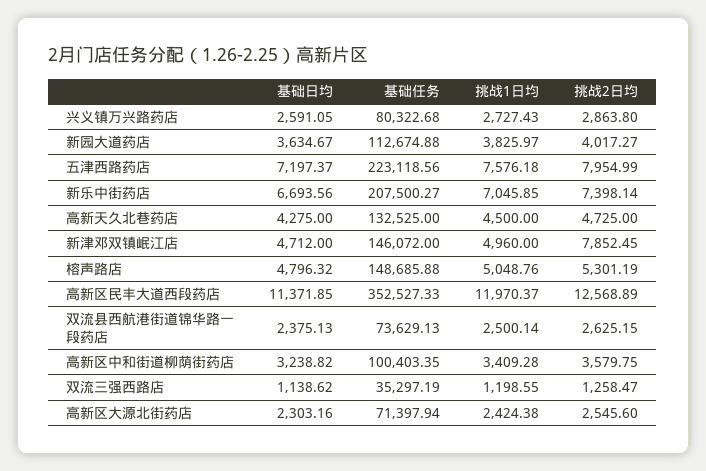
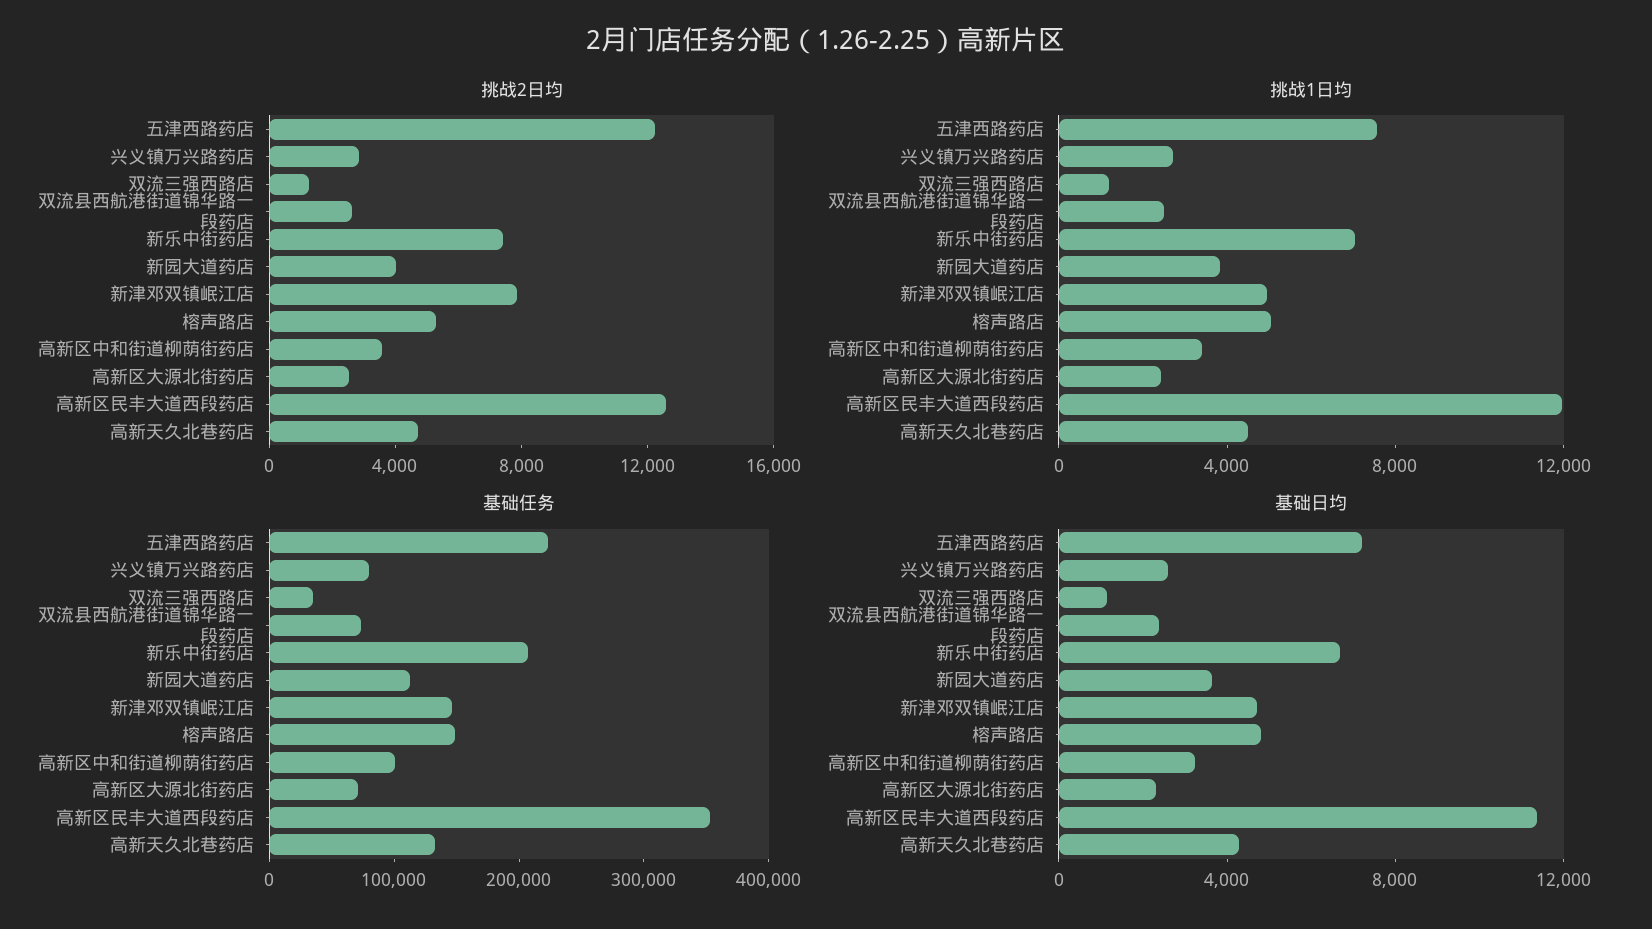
挑战2日均, 五津西路药店: 7954.99 -> 12000

